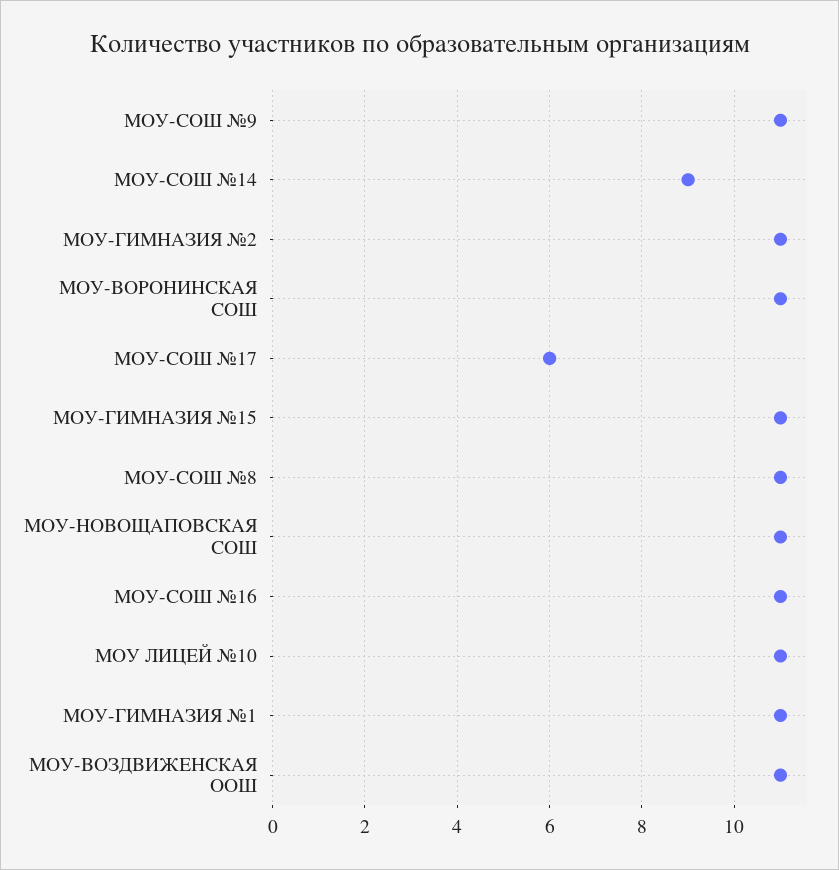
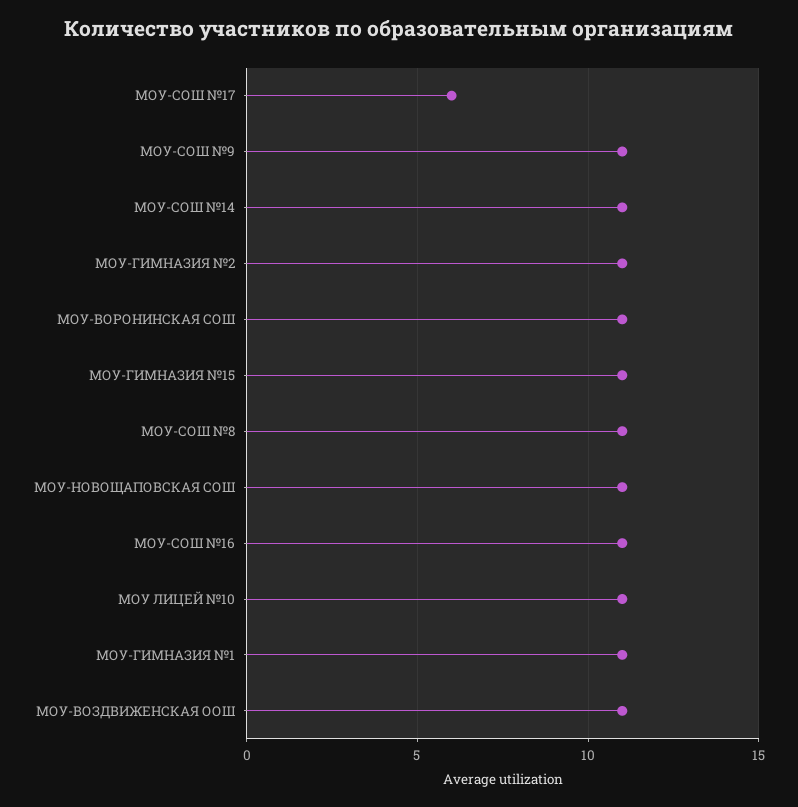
МОУ-СОШ №14: 9 -> 11

